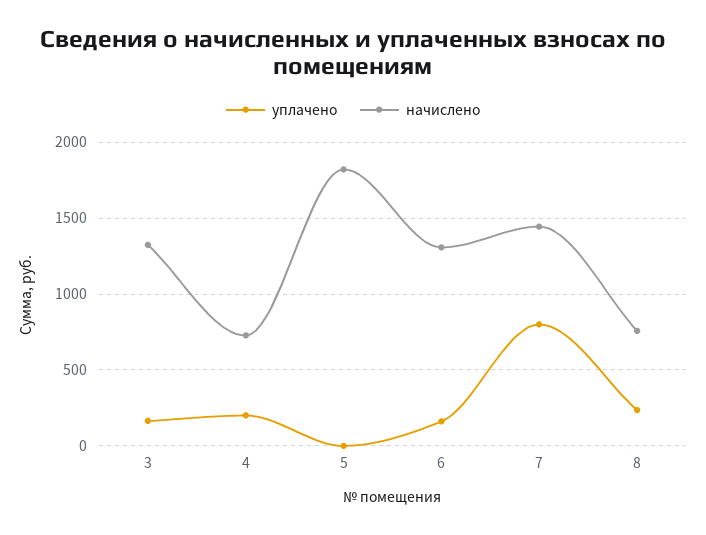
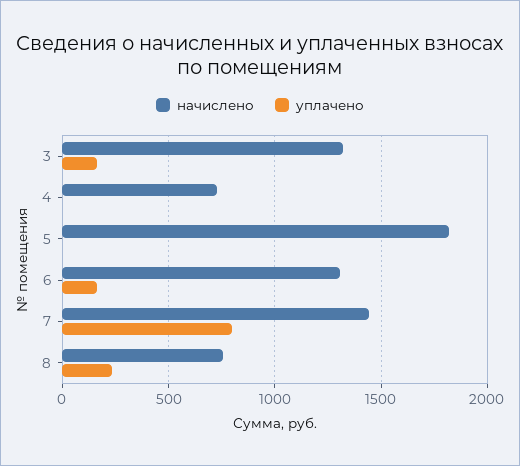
уплачено, 4: 200 -> 0

